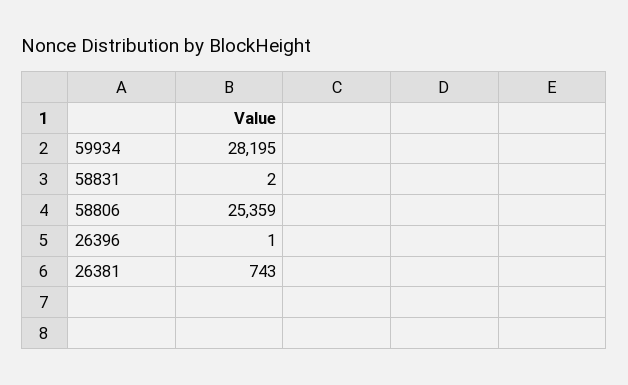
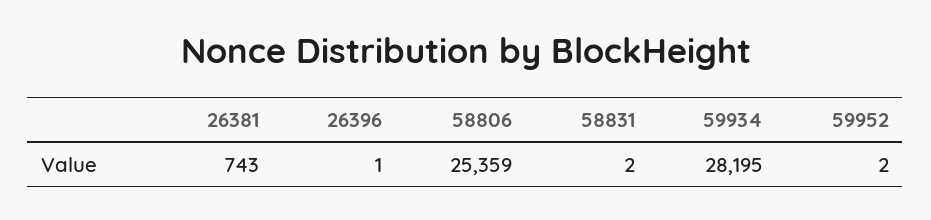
59952: none -> 2

